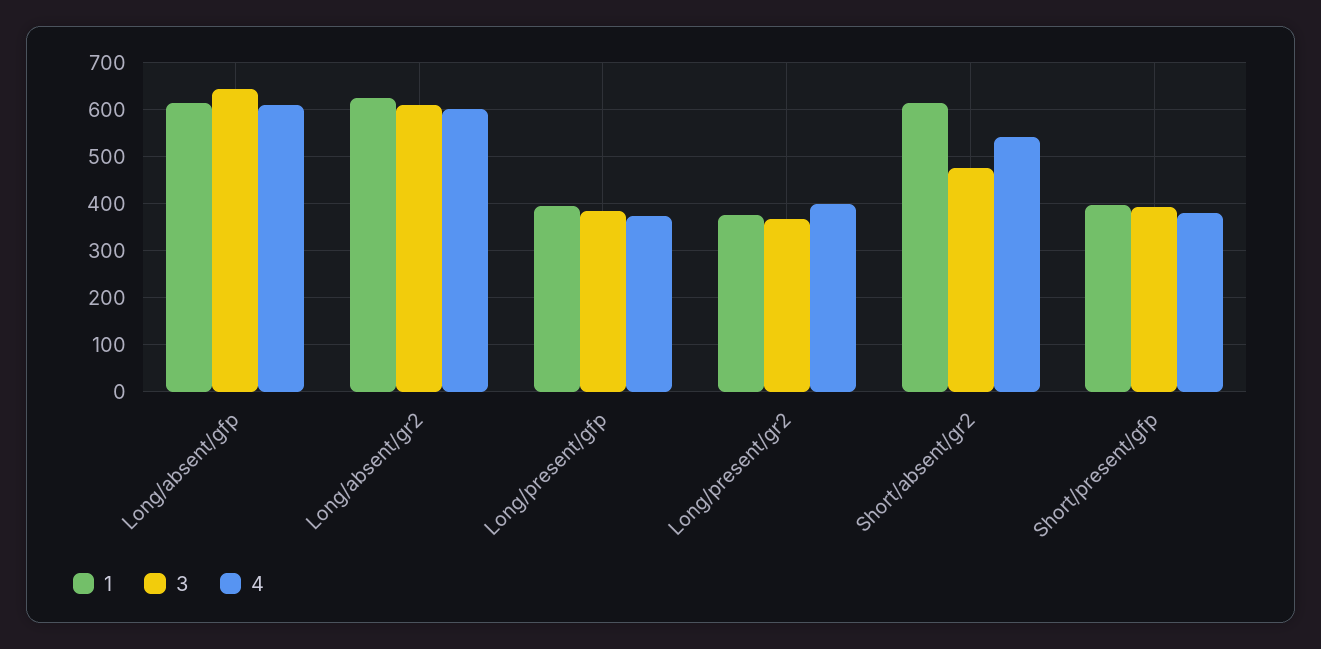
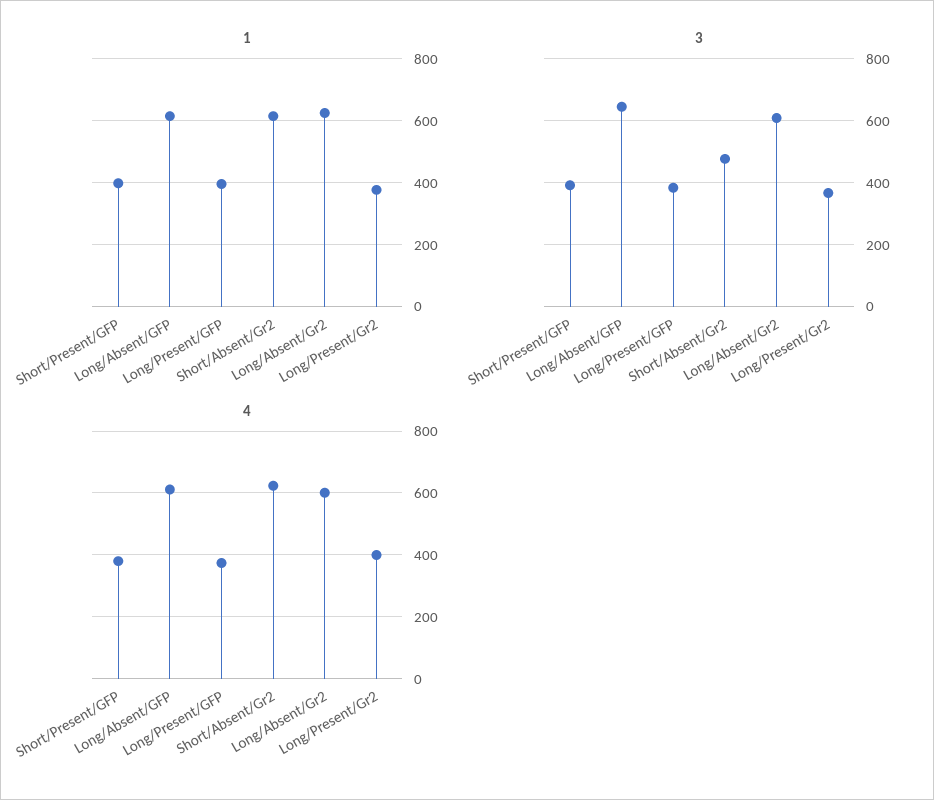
4, Short/absent/gr2: 540 -> 620

